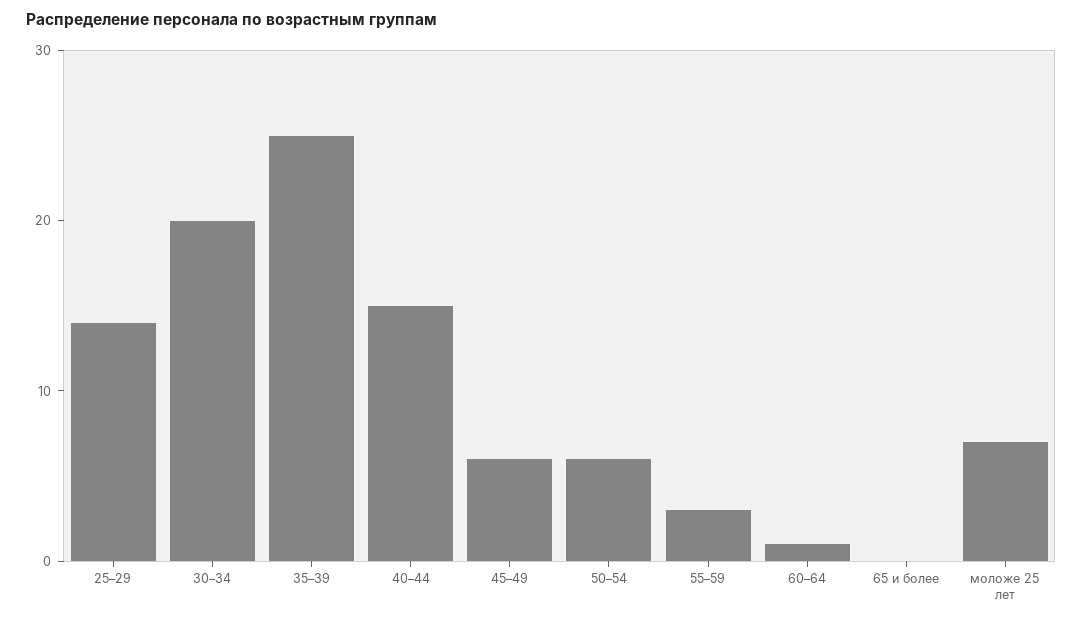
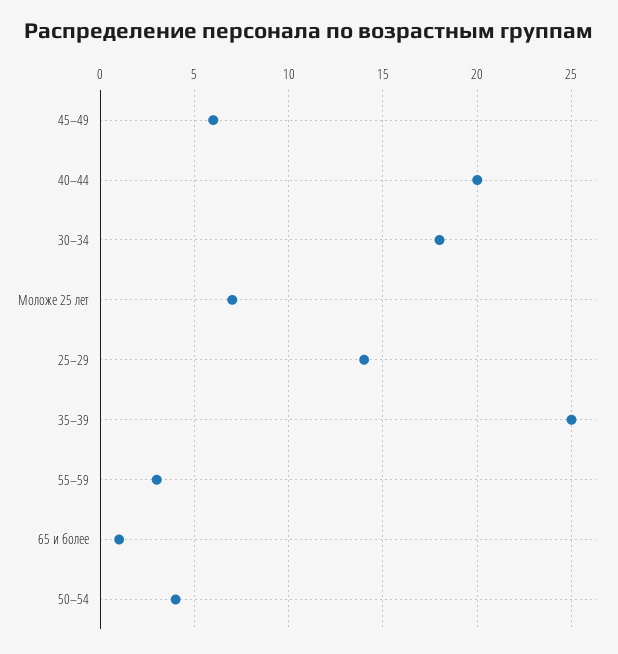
30–34: 20 -> 18
40–44: 15 -> 20
50–54: 6 -> 4
60–64: 1 -> none
65 и более: 0 -> 1

